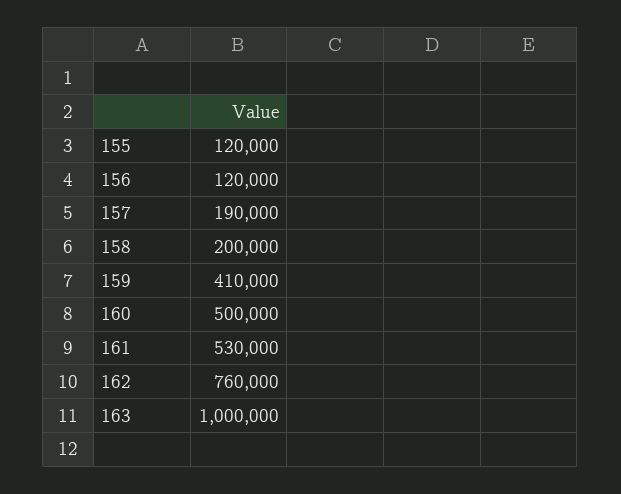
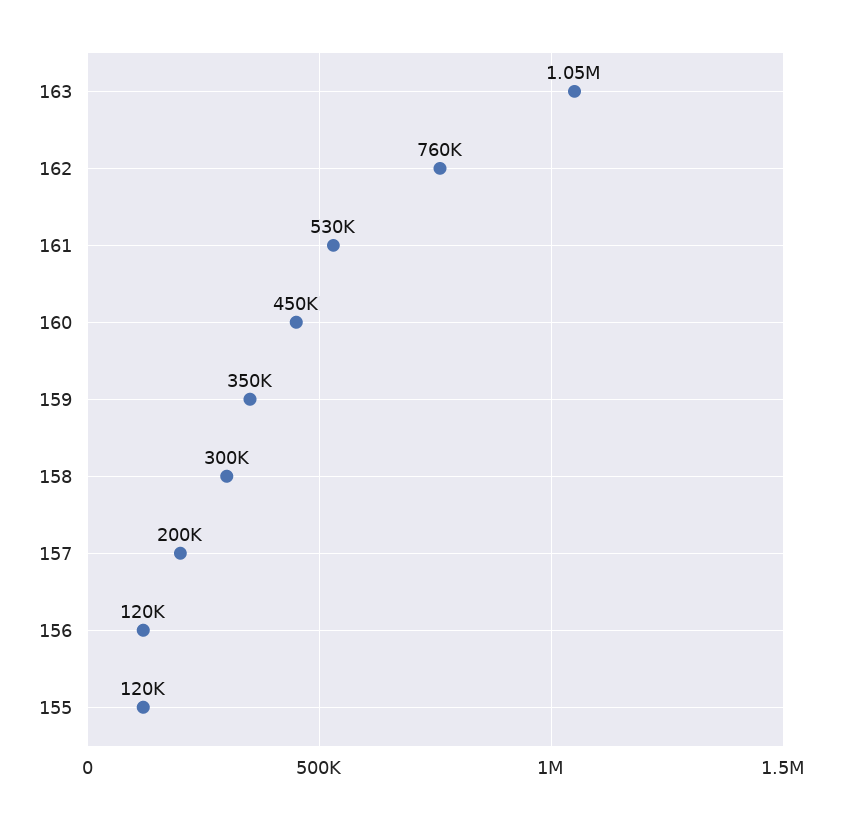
157: 190000 -> 200000
158: 200000 -> 300000
159: 410000 -> 350000
160: 500000 -> 450000
163: 1000000 -> 1050000

